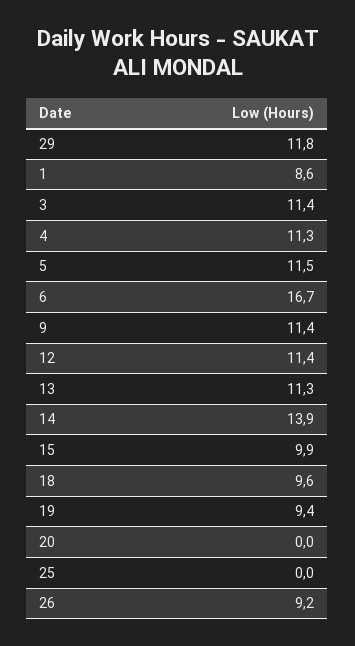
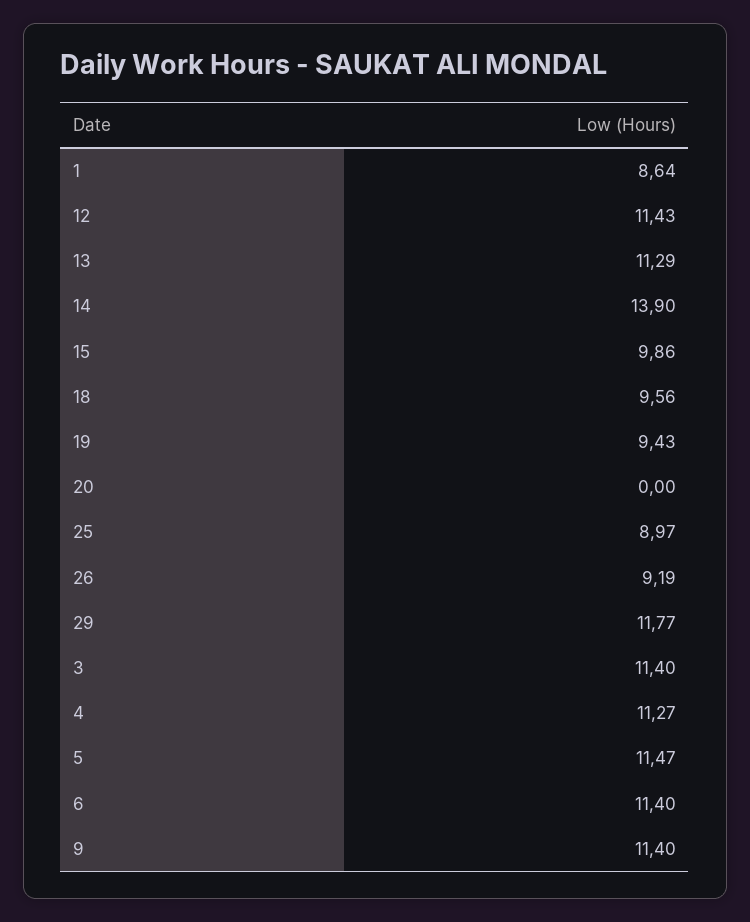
6: 16.7 -> 11.4
25: 0 -> 8.97

